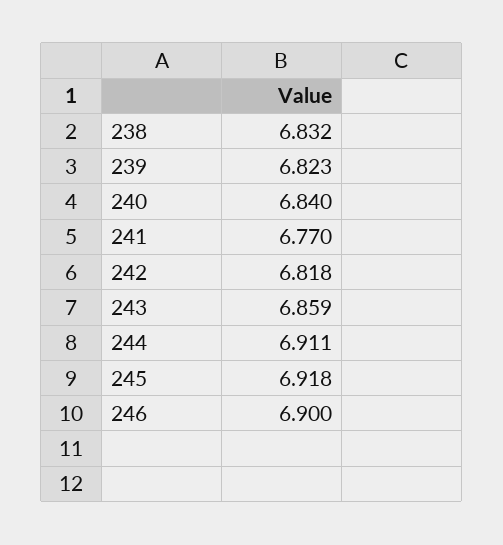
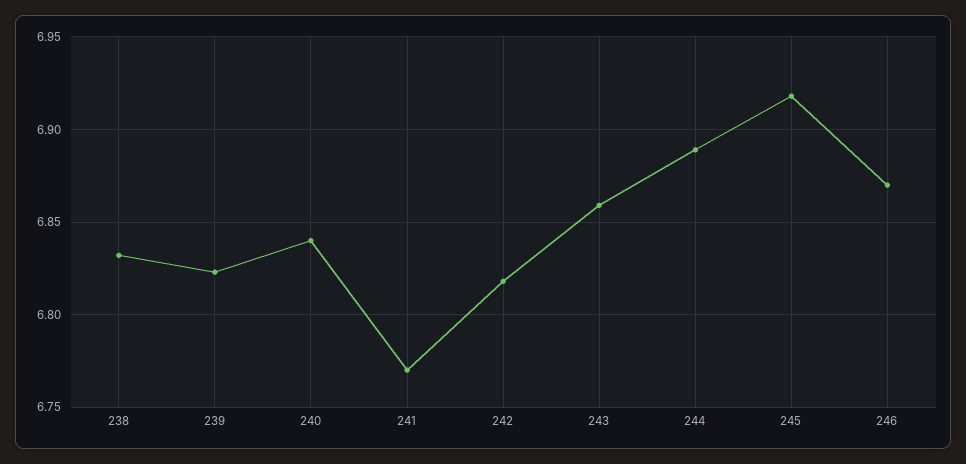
244: 6.911 -> 6.89
246: 6.9 -> 6.87

